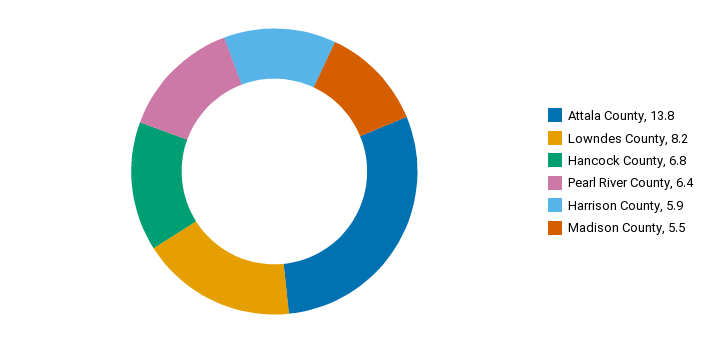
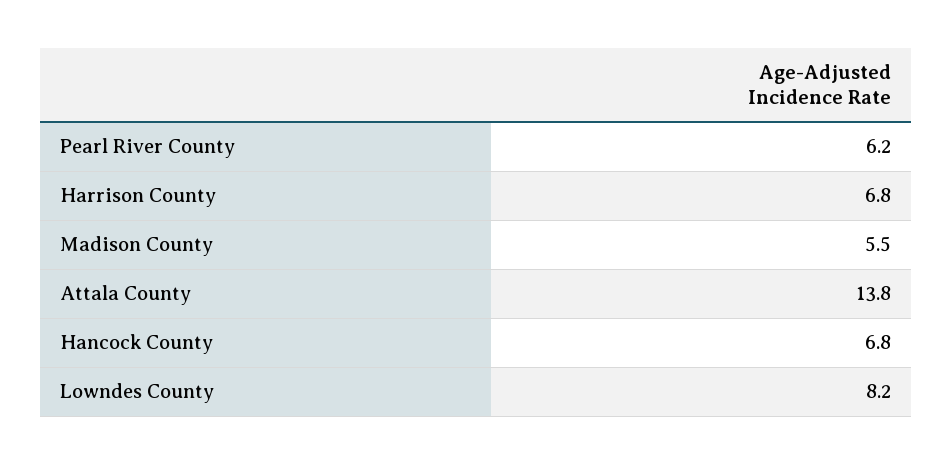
Pearl River County: 6.4 -> 6.2
Harrison County: 5.9 -> 6.8

